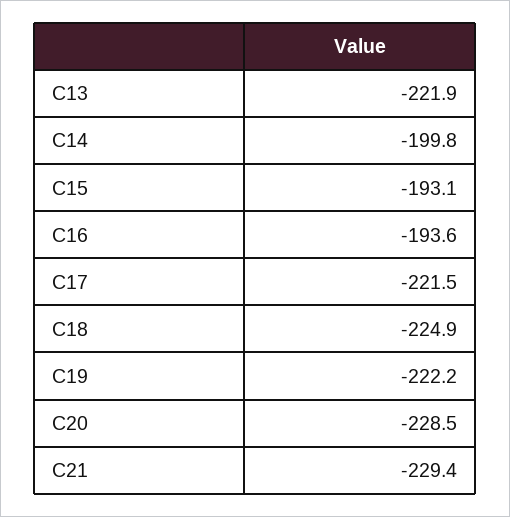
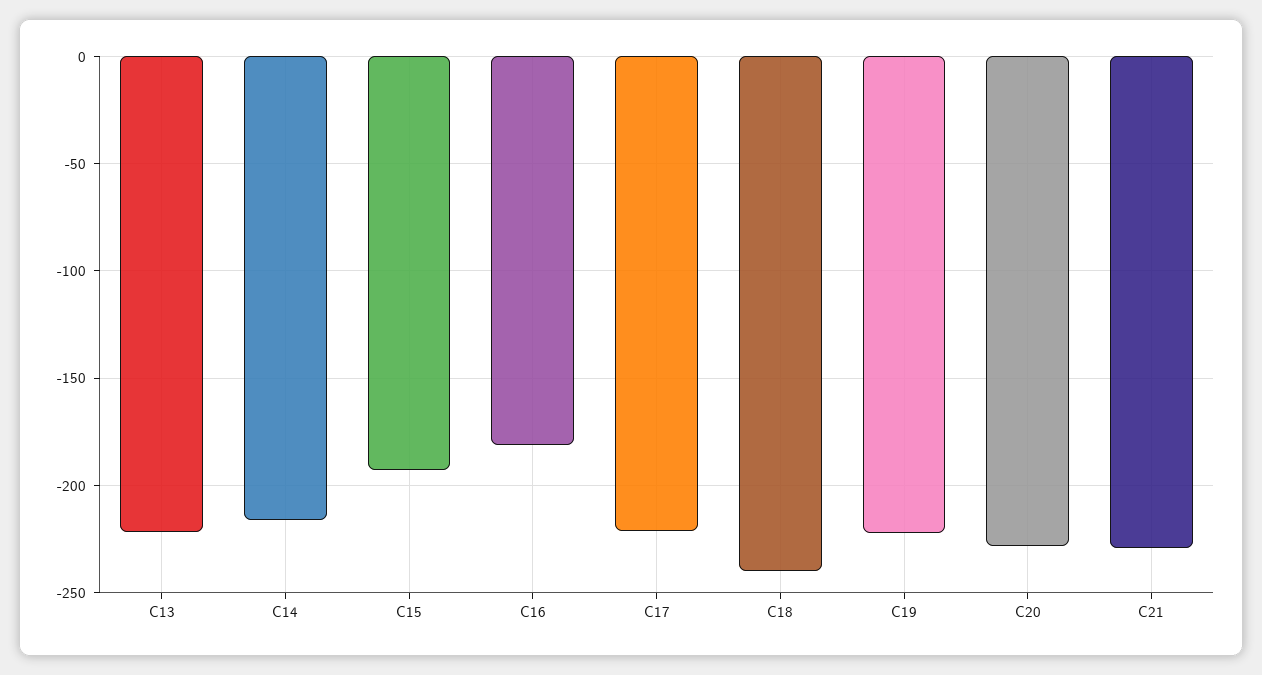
C14: -199.8 -> -215
C16: -193.6 -> -180
C18: -224.9 -> -240

